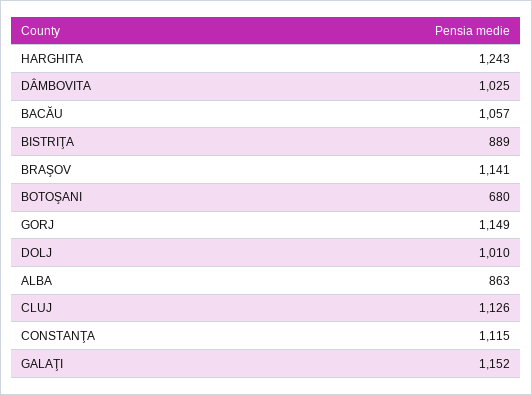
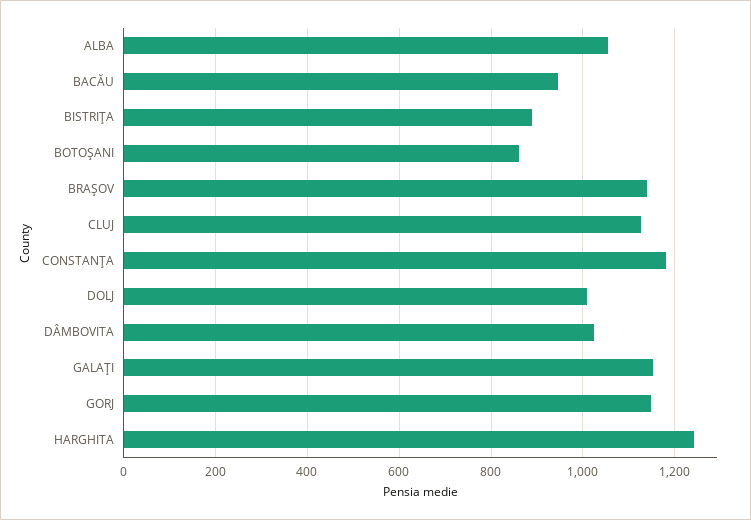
BACĂU: 1057 -> 940
BOTOŞANI: 680 -> 860
ALBA: 863 -> 1060
CONSTANŢA: 1115 -> 1180

